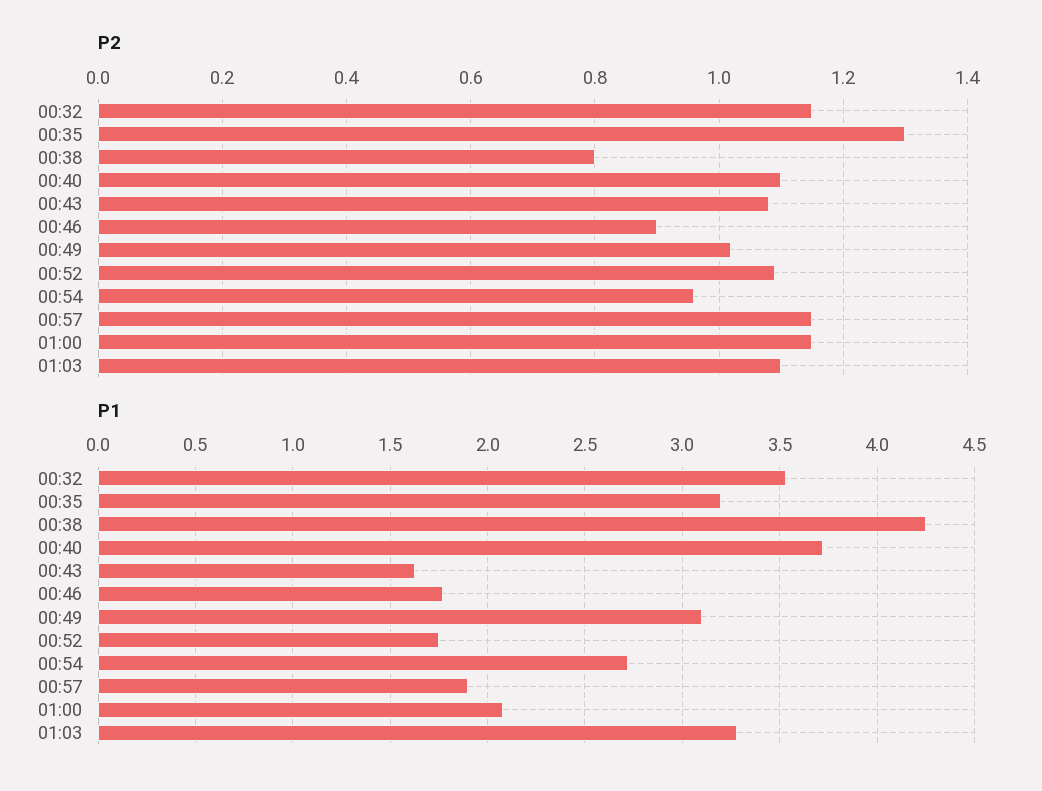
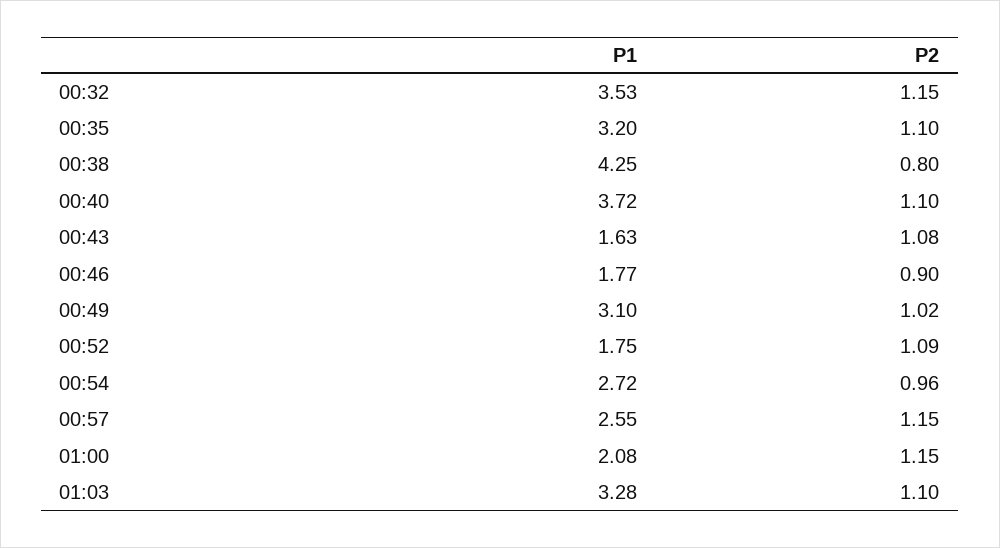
P2, 00:35: 1.3 -> 1.1
P1, 00:57: 1.9 -> 2.55

